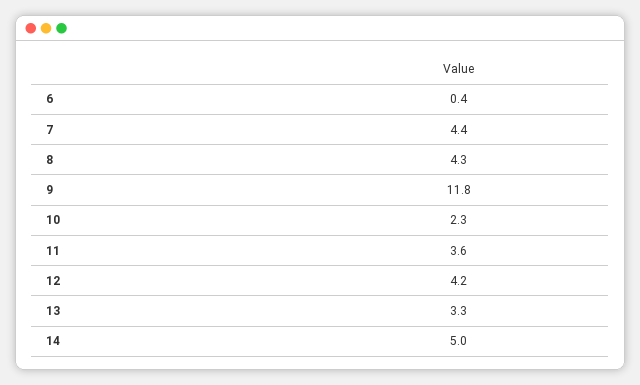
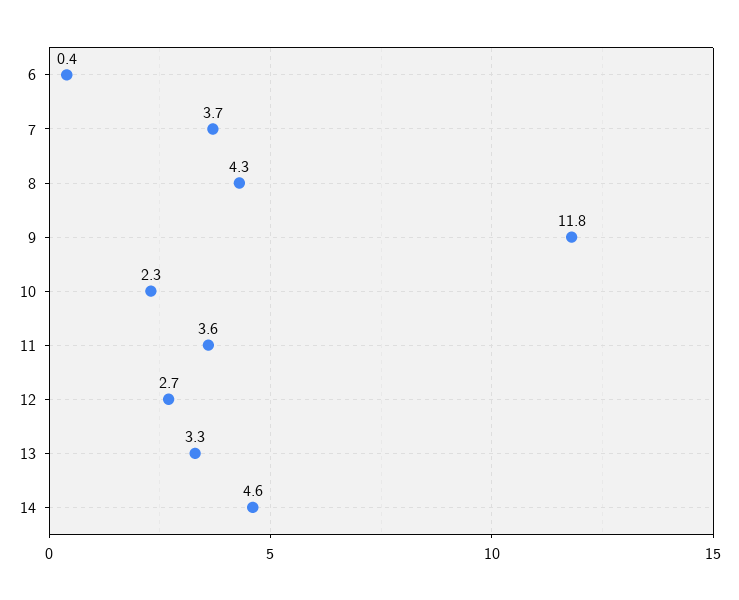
7: 4.4 -> 3.7
12: 4.2 -> 2.7
14: 5 -> 4.6

